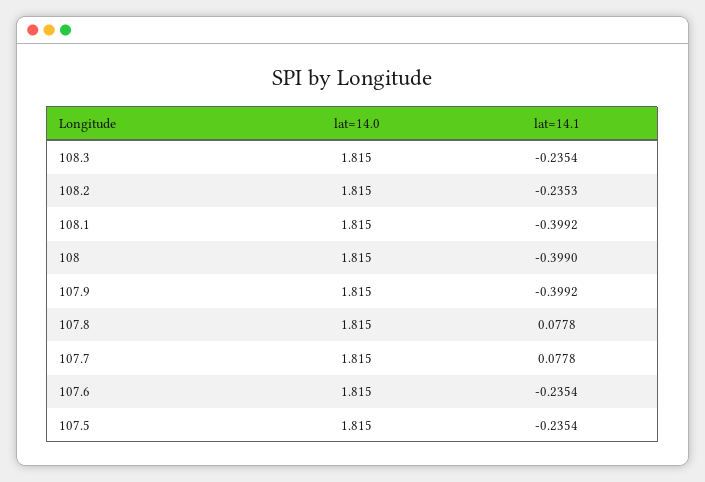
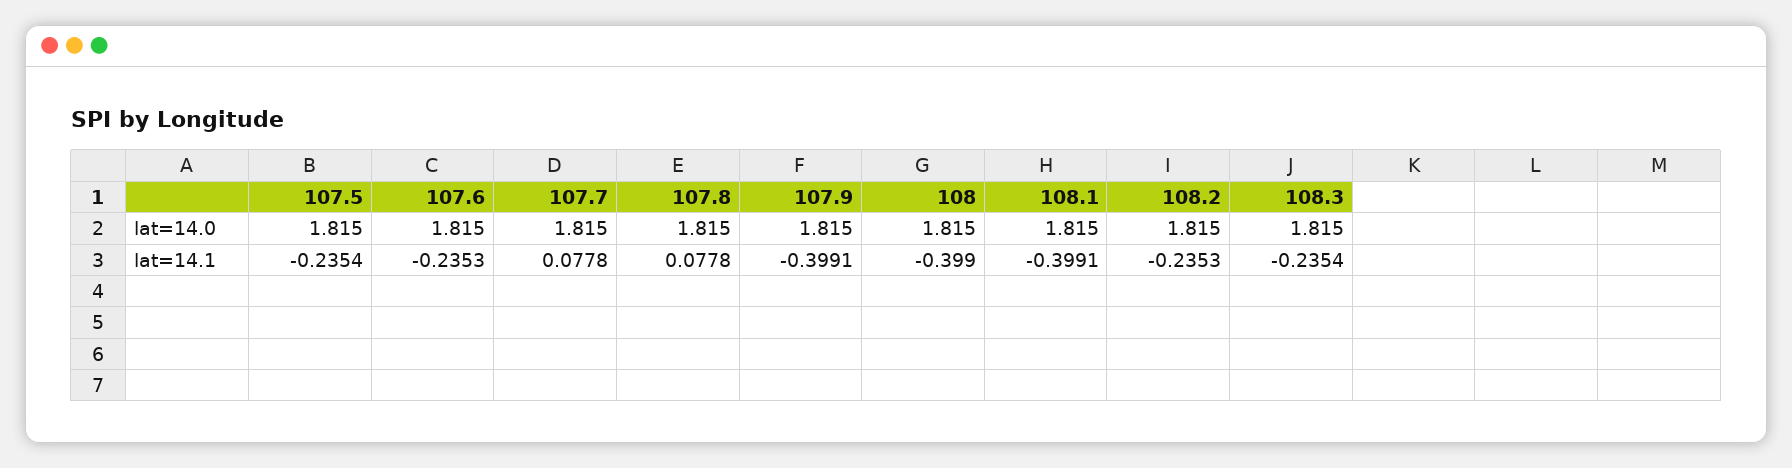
lat=14.1, 108.1: -0.3992 -> -0.3991
lat=14.1, 107.9: -0.3992 -> -0.3991
lat=14.1, 107.6: -0.2354 -> -0.2353

